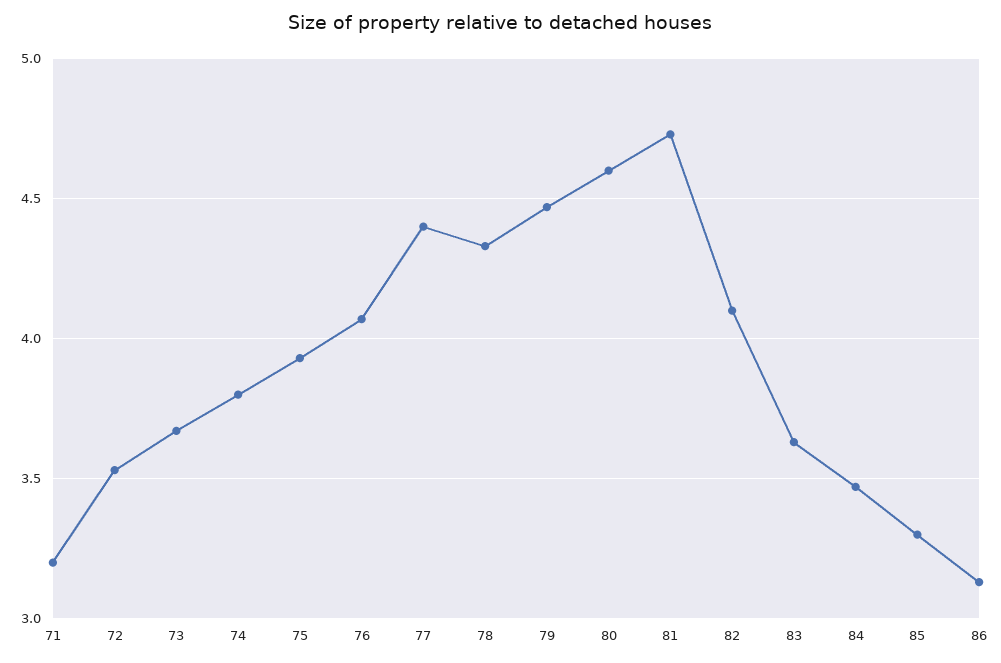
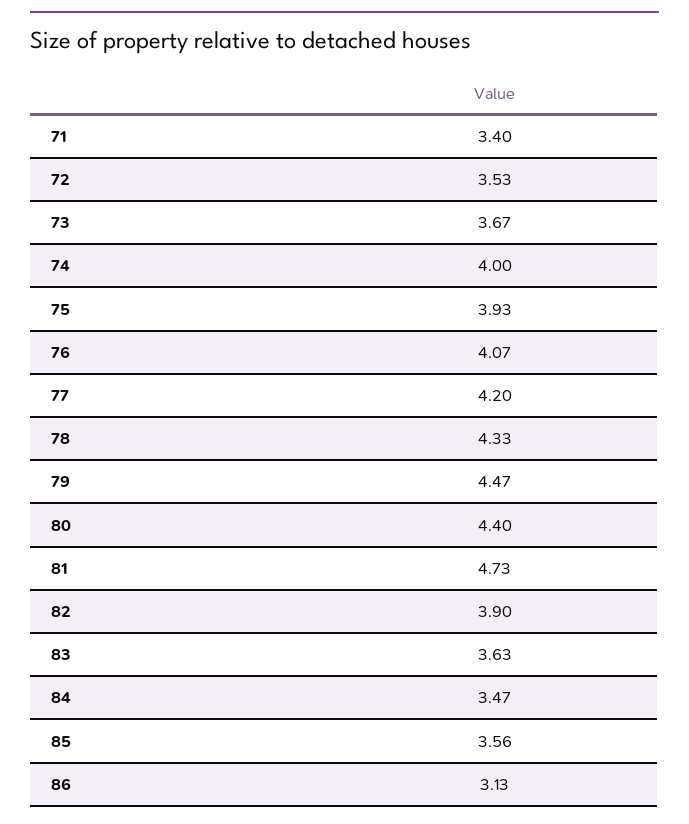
71: 3.2 -> 3.4
74: 3.8 -> 4
77: 4.4 -> 4.2
80: 4.6 -> 4.4
82: 4.1 -> 3.9
85: 3.3 -> 3.56

